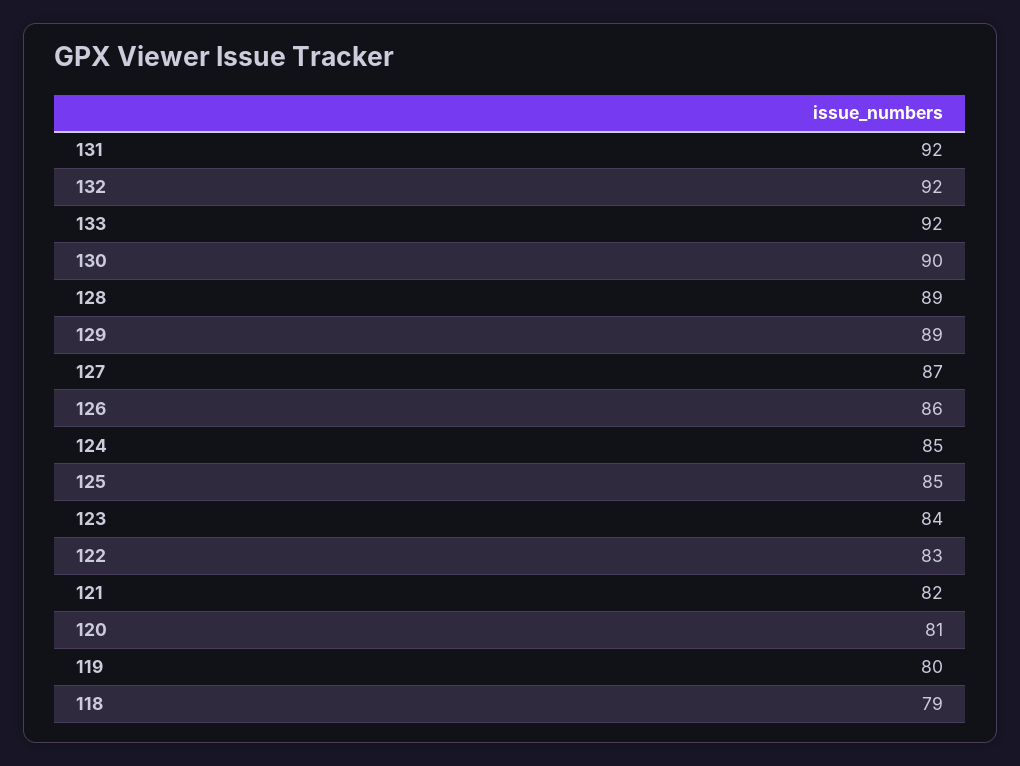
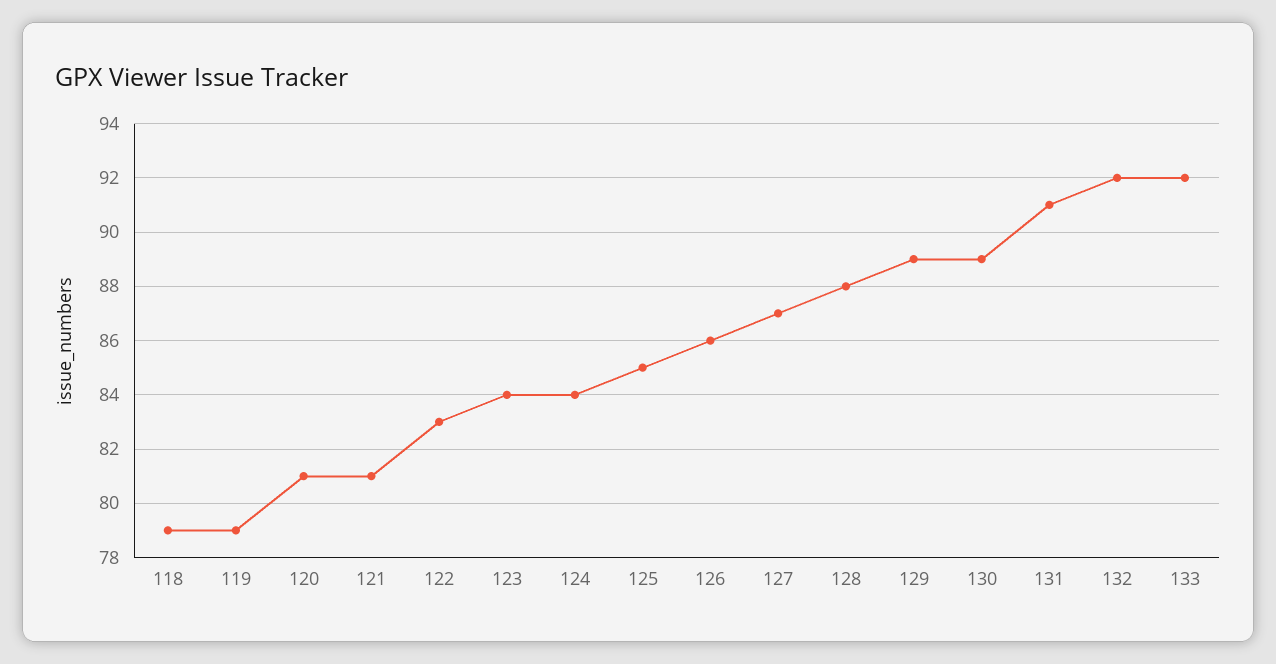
131: 92 -> 91
130: 90 -> 89
128: 89 -> 88
124: 85 -> 84
121: 82 -> 81
119: 80 -> 79

